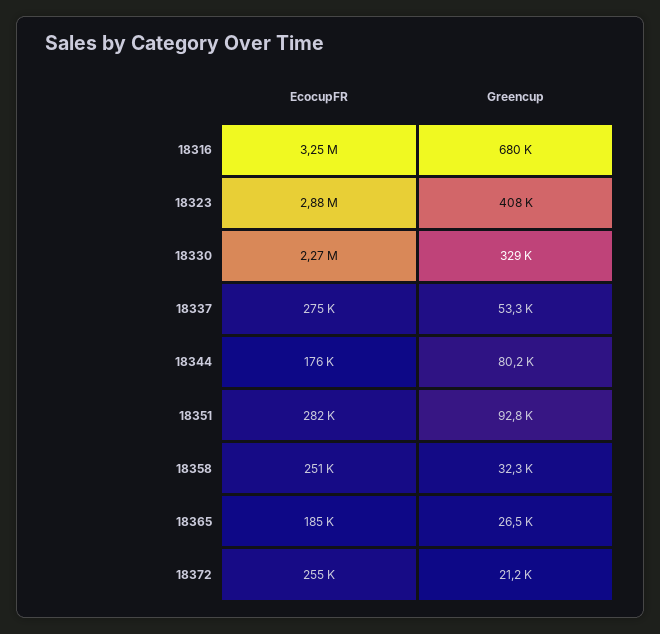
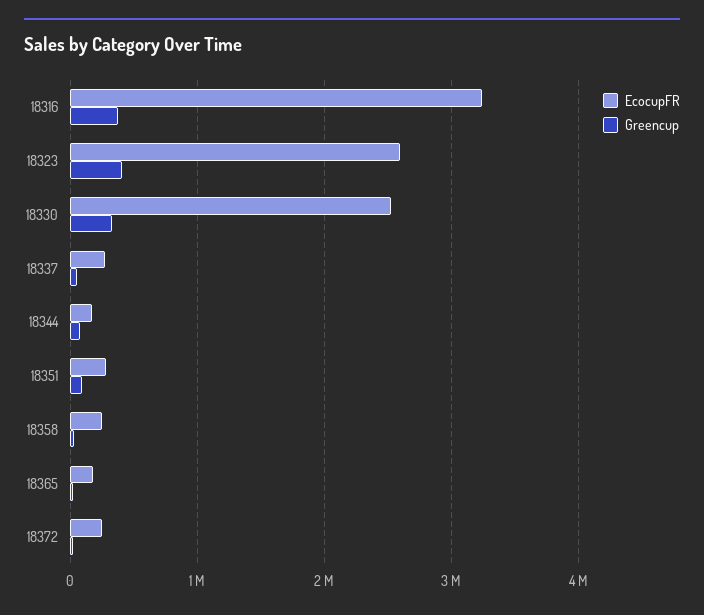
Greencup, 18316: 680000 -> 400000
EcocupFR, 18323: 2880000 -> 2600000
EcocupFR, 18330: 2270000 -> 2500000

